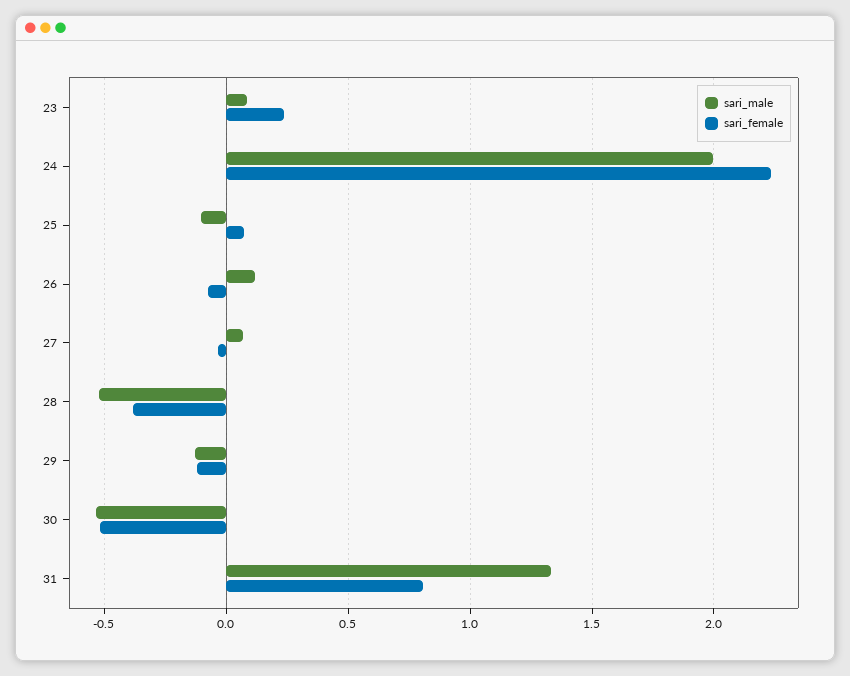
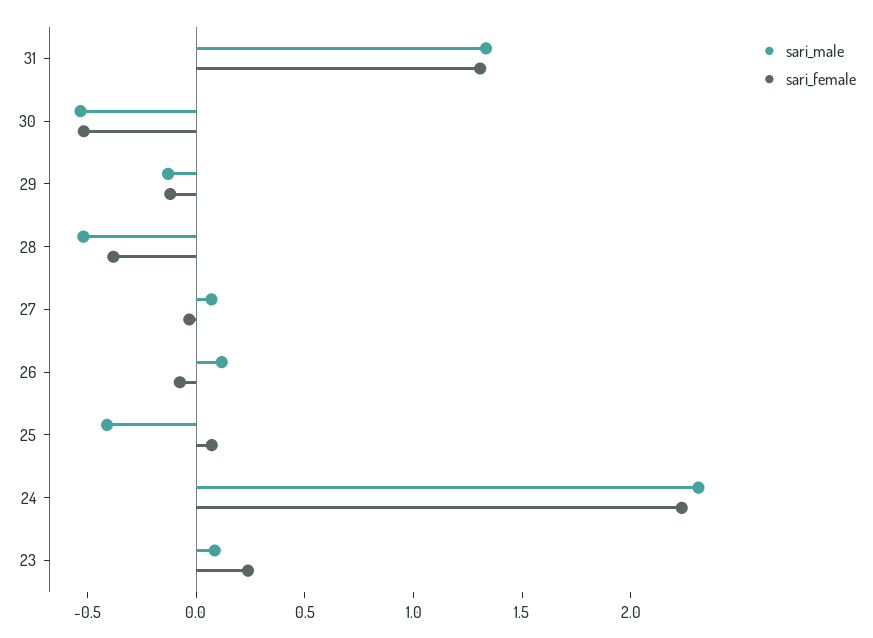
sari_male, 24: 2 -> 2.3
sari_male, 25: -0.1 -> -0.4
sari_female, 31: 0.8 -> 1.3

